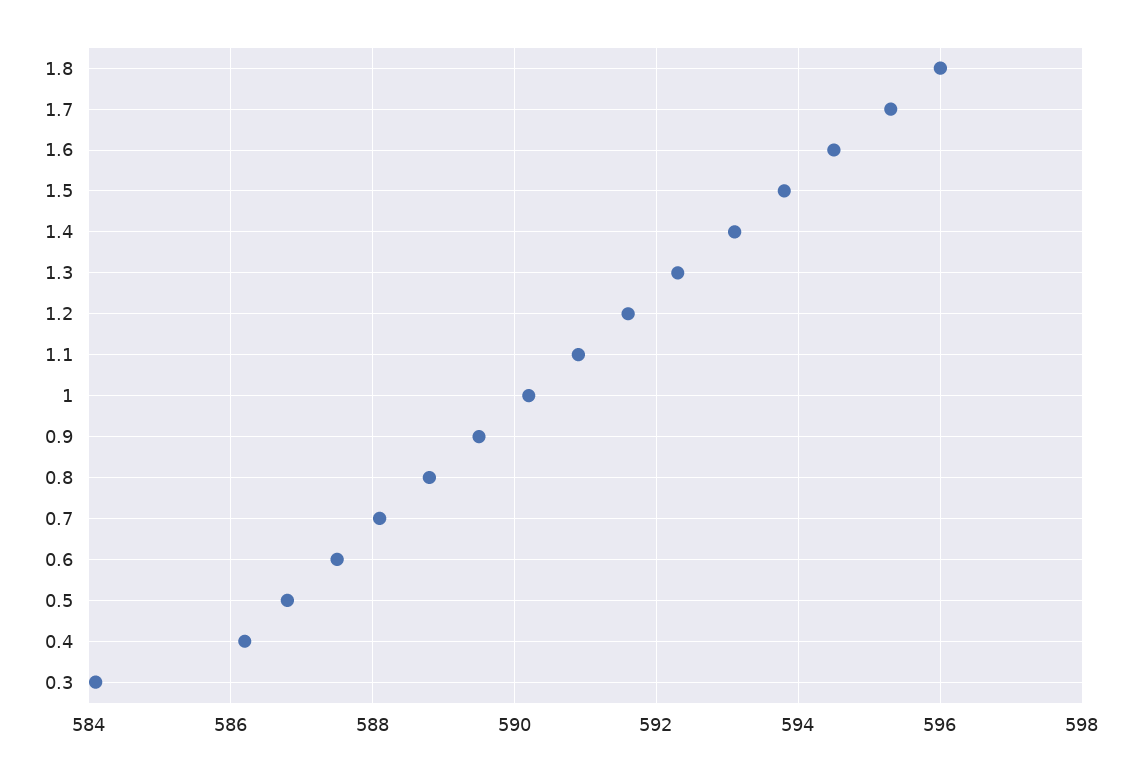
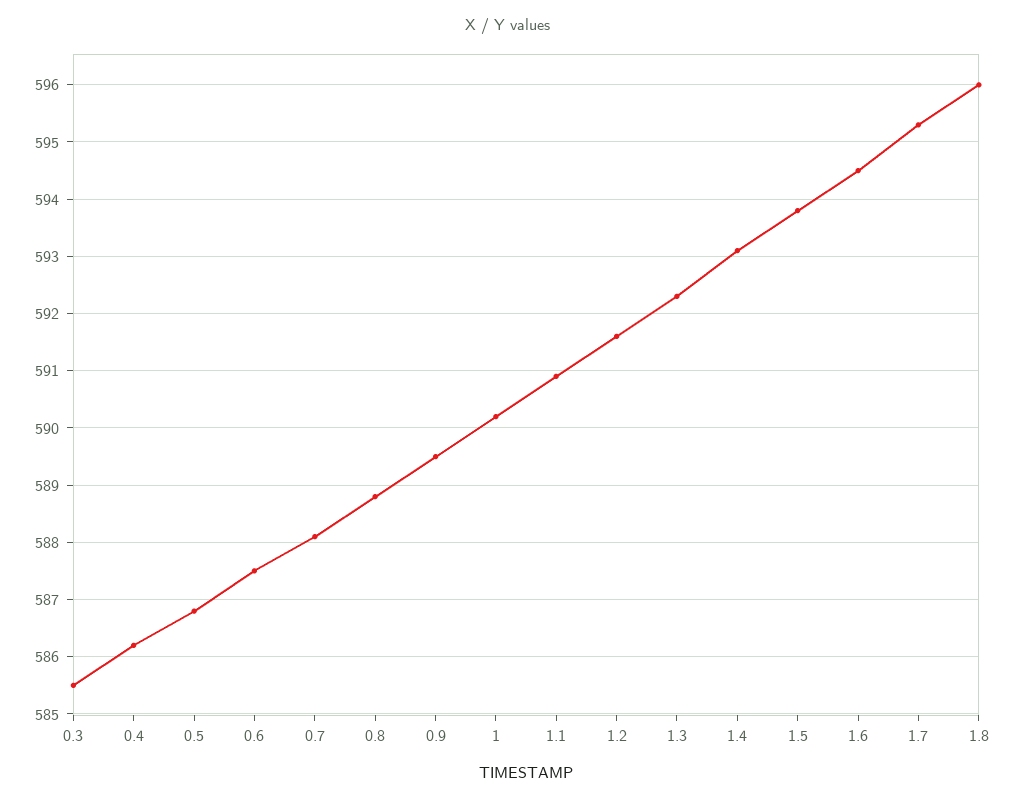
0.3: 584 -> 585.5

